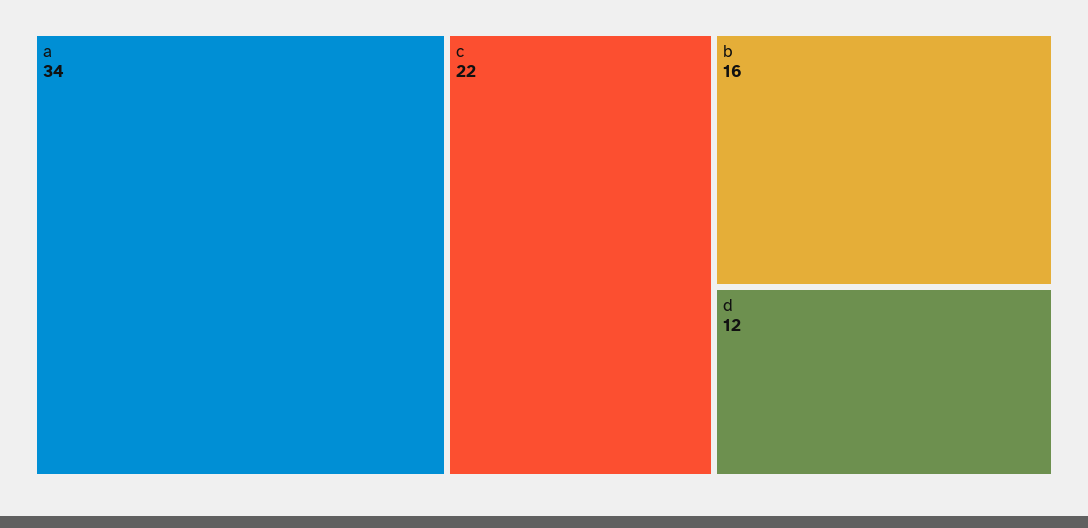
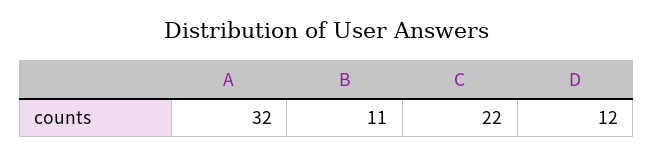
a: 34 -> 32
b: 16 -> 11

